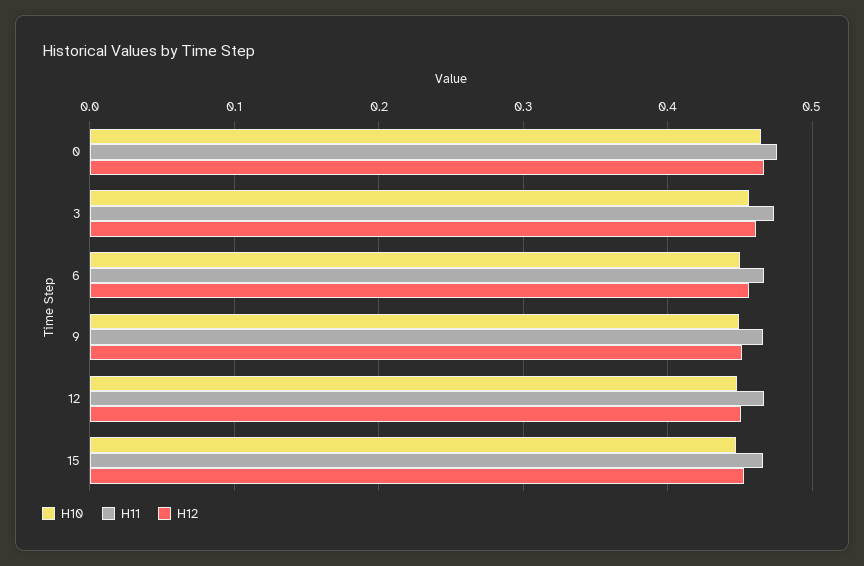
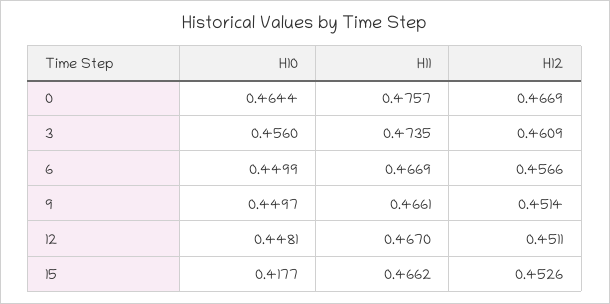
H10, 15: 0.45 -> 0.4177

